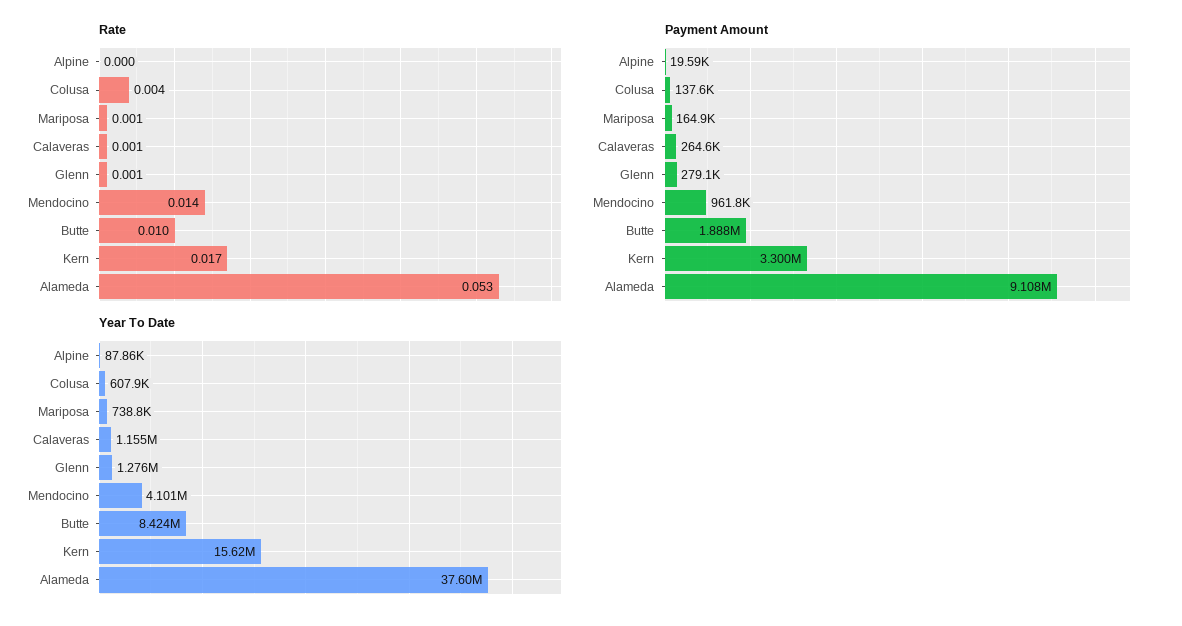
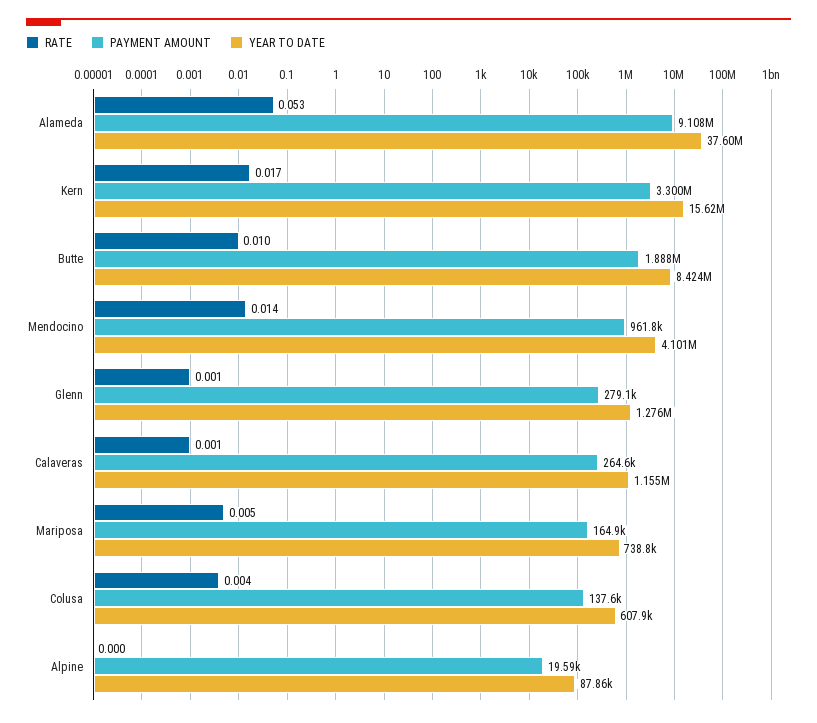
Rate, Mariposa: 0.001 -> 0.005

